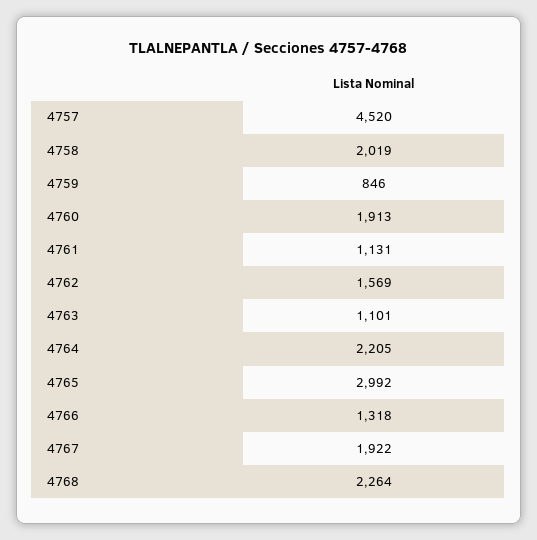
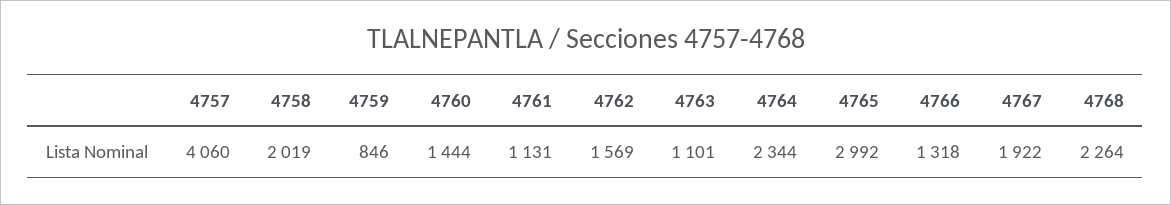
4757: 4520 -> 4060
4760: 1913 -> 1444
4764: 2205 -> 2344

